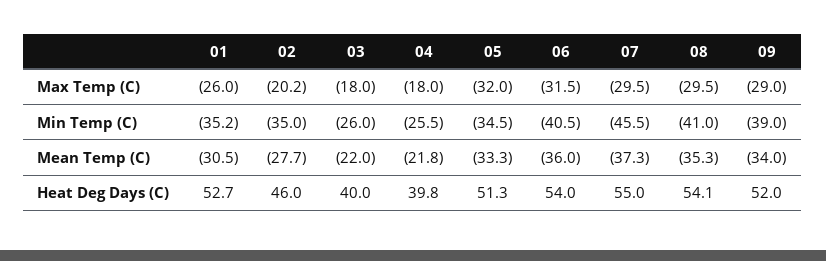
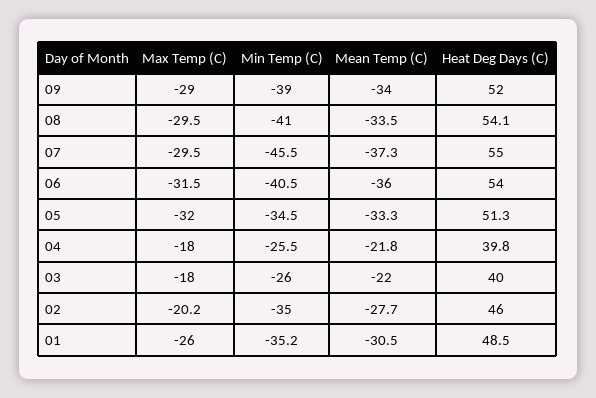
08, Mean Temp (C): -35.3 -> -33.5
01, Heat Deg Days (C): 52.7 -> 48.5

